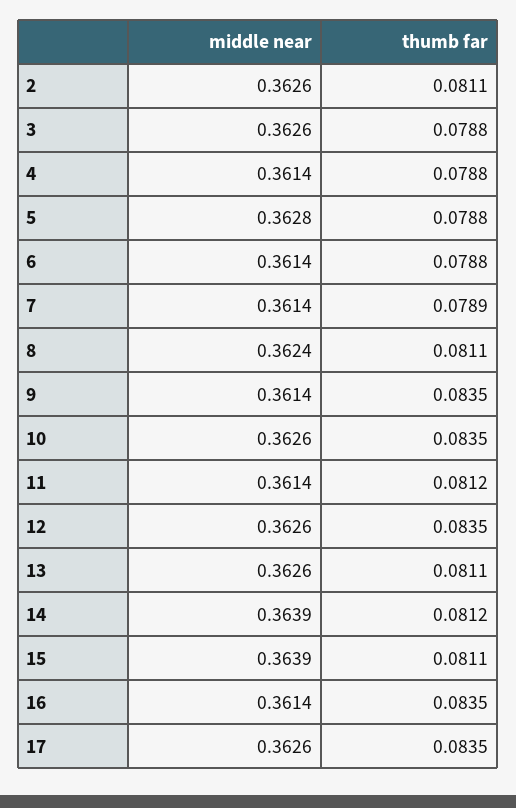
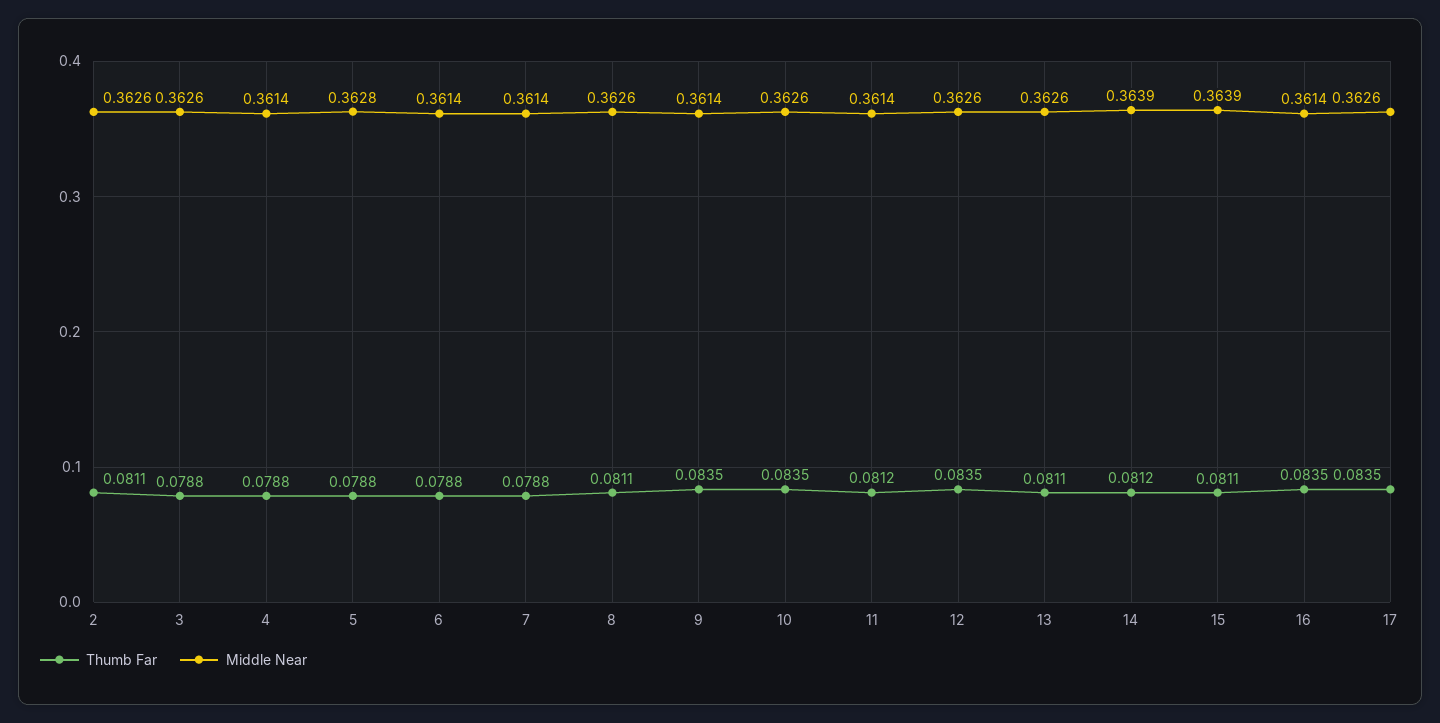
thumb far, 7: 0.0789 -> 0.0788
middle near, 8: 0.3624 -> 0.3626

